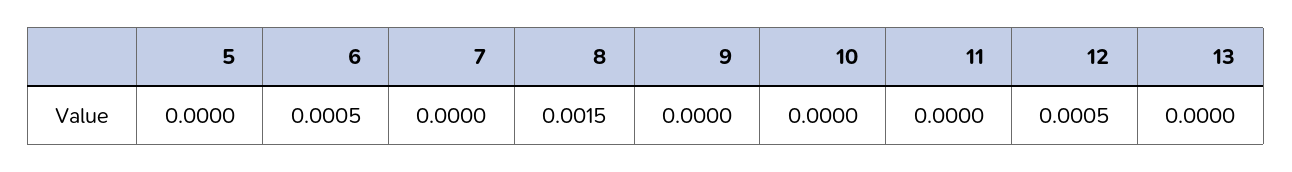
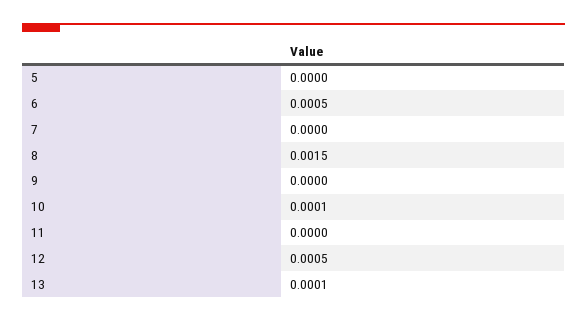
10: 0 -> 0.0001
13: 0 -> 0.0001

